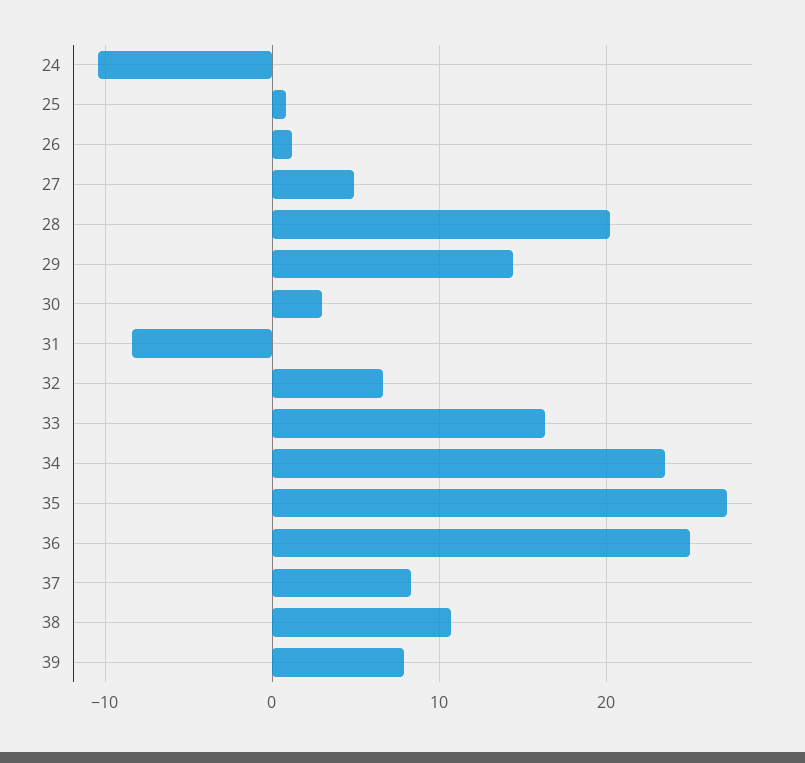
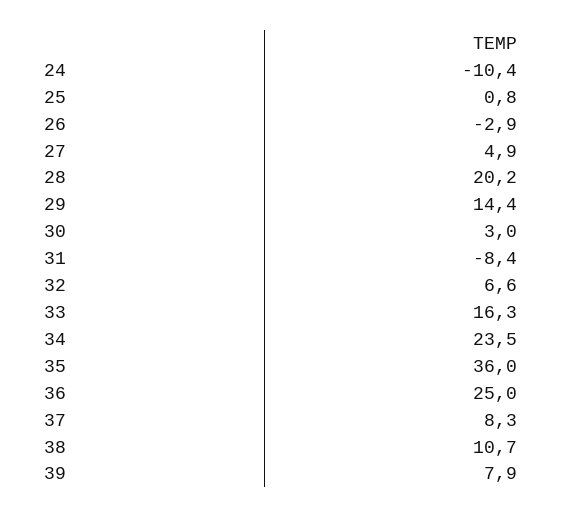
26: 1 -> -2.9
35: 27 -> 36

